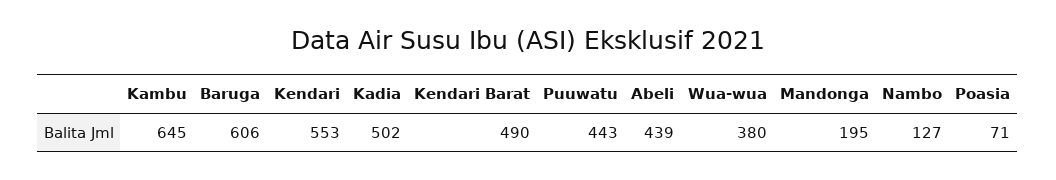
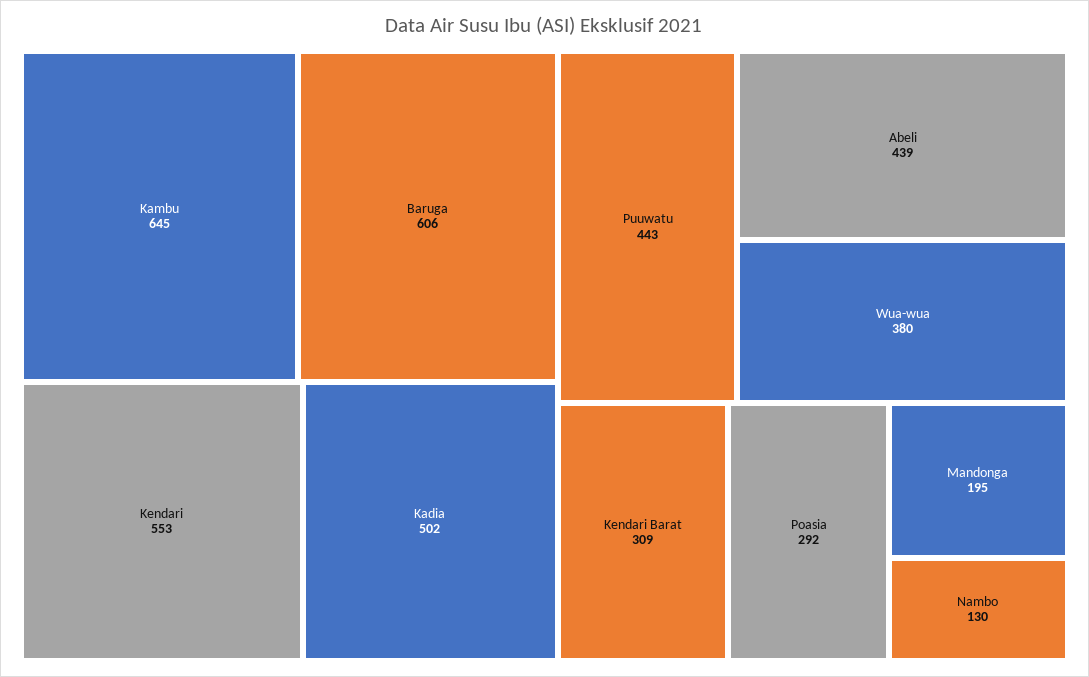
Kendari Barat: 490 -> 309
Nambo: 127 -> 130
Poasia: 71 -> 292

